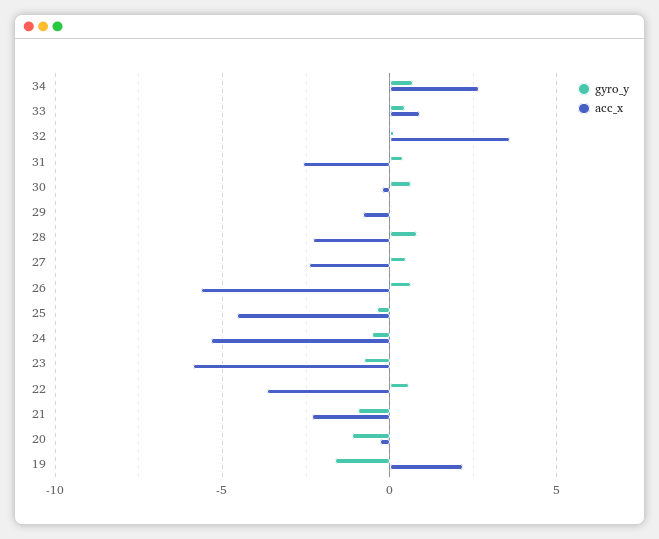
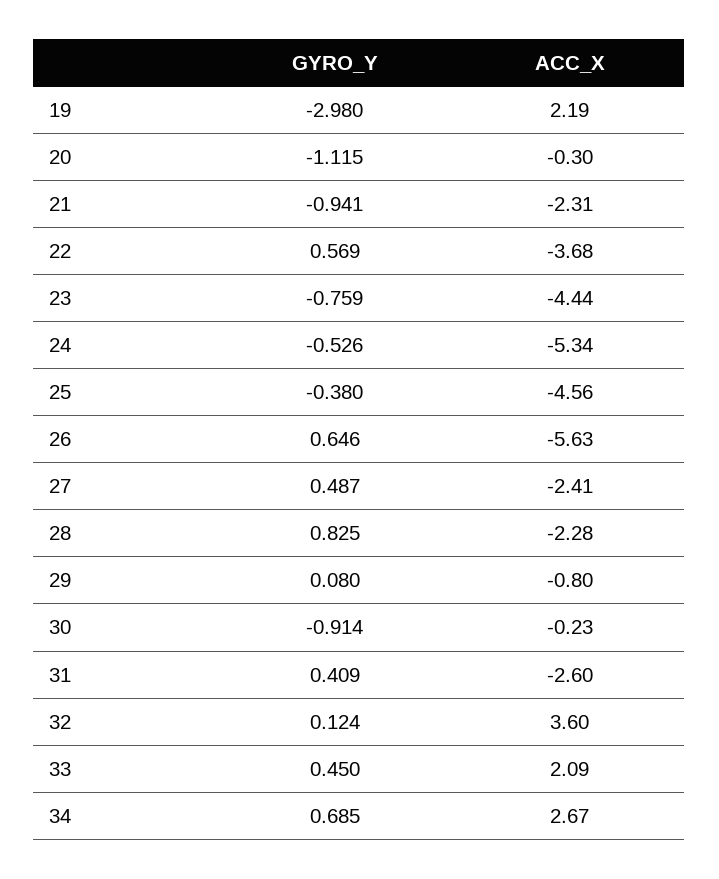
acc_x, 33: 1 -> 2.09
gyro_y, 30: 0.5 -> -0.914
acc_x, 23: -6 -> -4.44
gyro_y, 19: -1.5 -> -2.98

